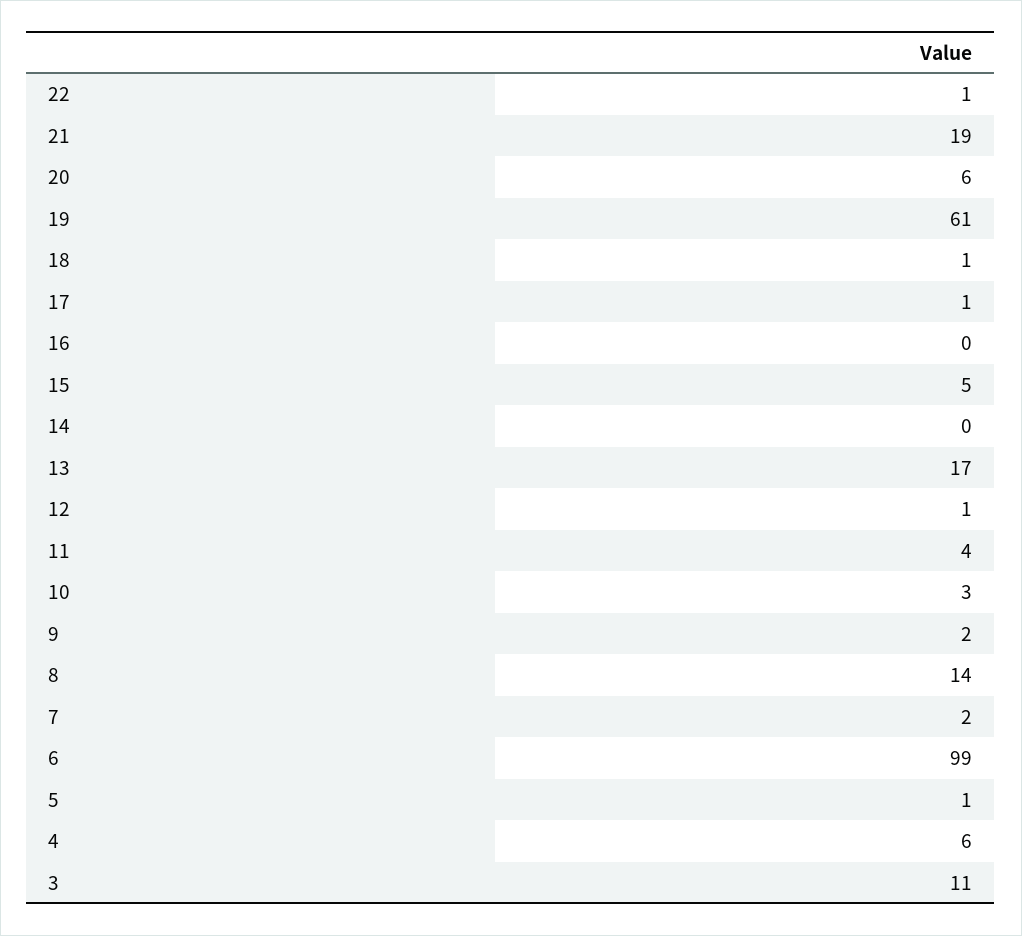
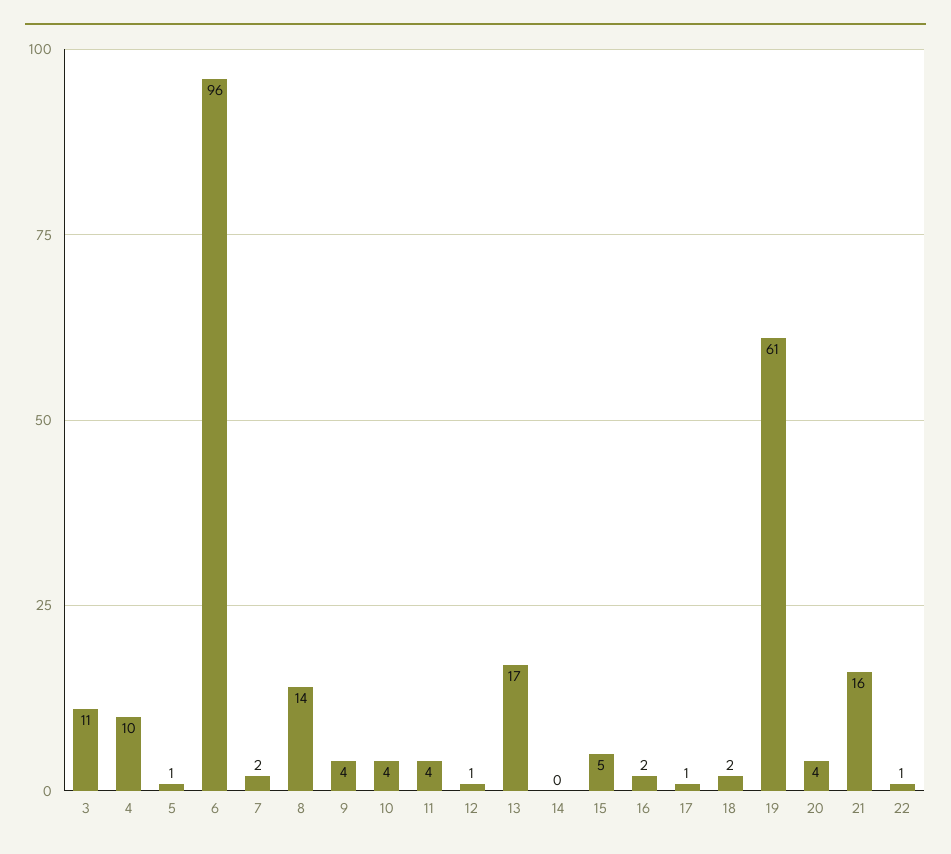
21: 19 -> 16
20: 6 -> 4
18: 1 -> 2
16: 0 -> 2
10: 3 -> 4
9: 2 -> 4
6: 99 -> 96
4: 6 -> 10

